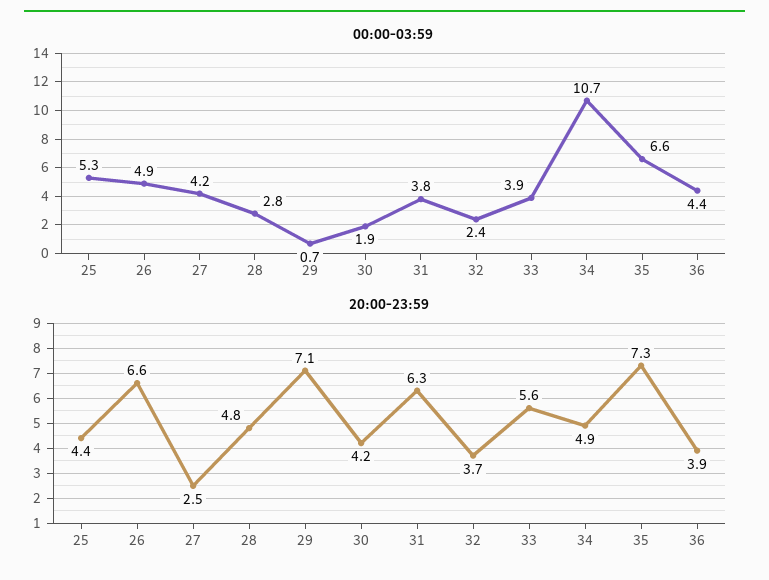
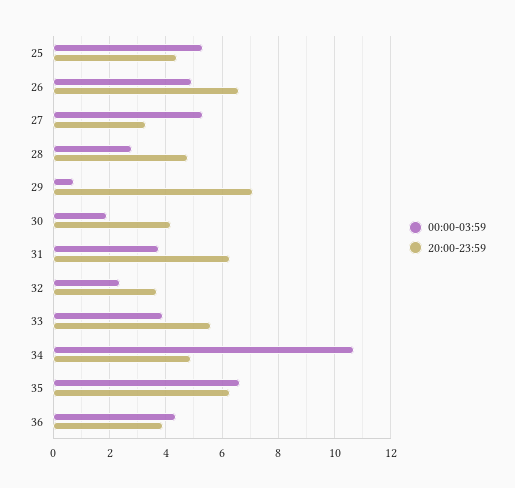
00:00-03:59, 27: 4.2 -> 5.25
20:00-23:59, 27: 2.5 -> 3.25
20:00-23:59, 35: 7.3 -> 6.25

